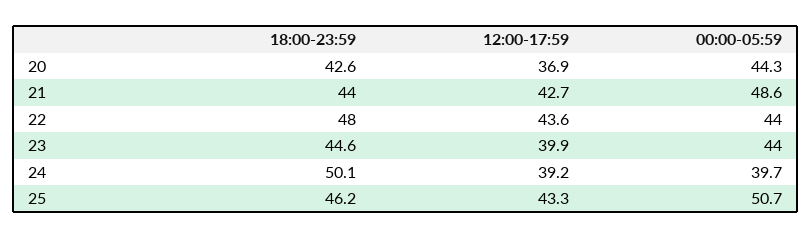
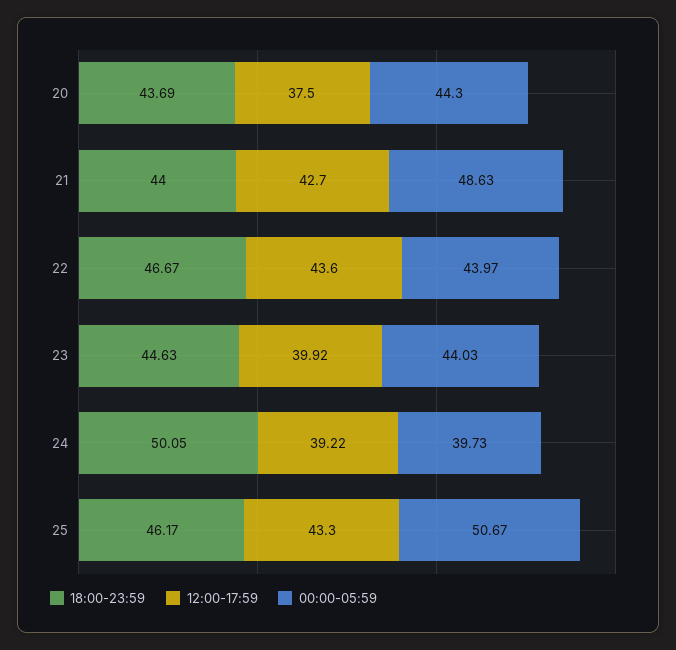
18:00-23:59, 20: 42.6 -> 43.69
12:00-17:59, 20: 36.9 -> 37.5
18:00-23:59, 22: 48 -> 46.67

